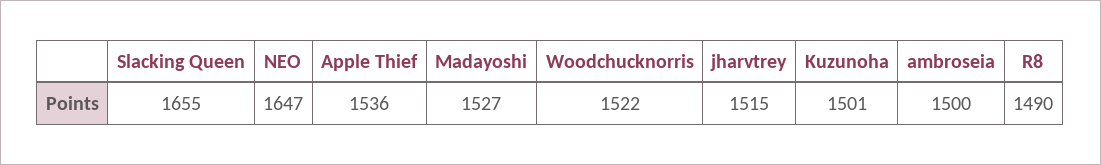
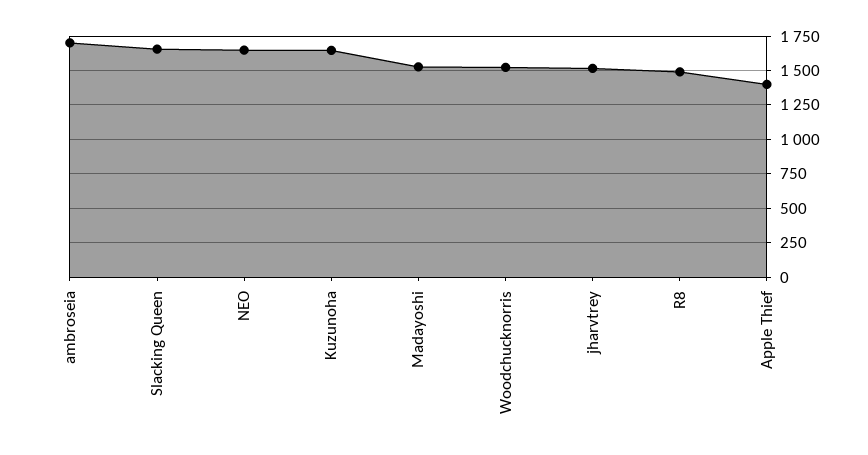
Apple Thief: 1536 -> 1400
Kuzunoha: 1501 -> 1650
ambroseia: 1500 -> 1700

